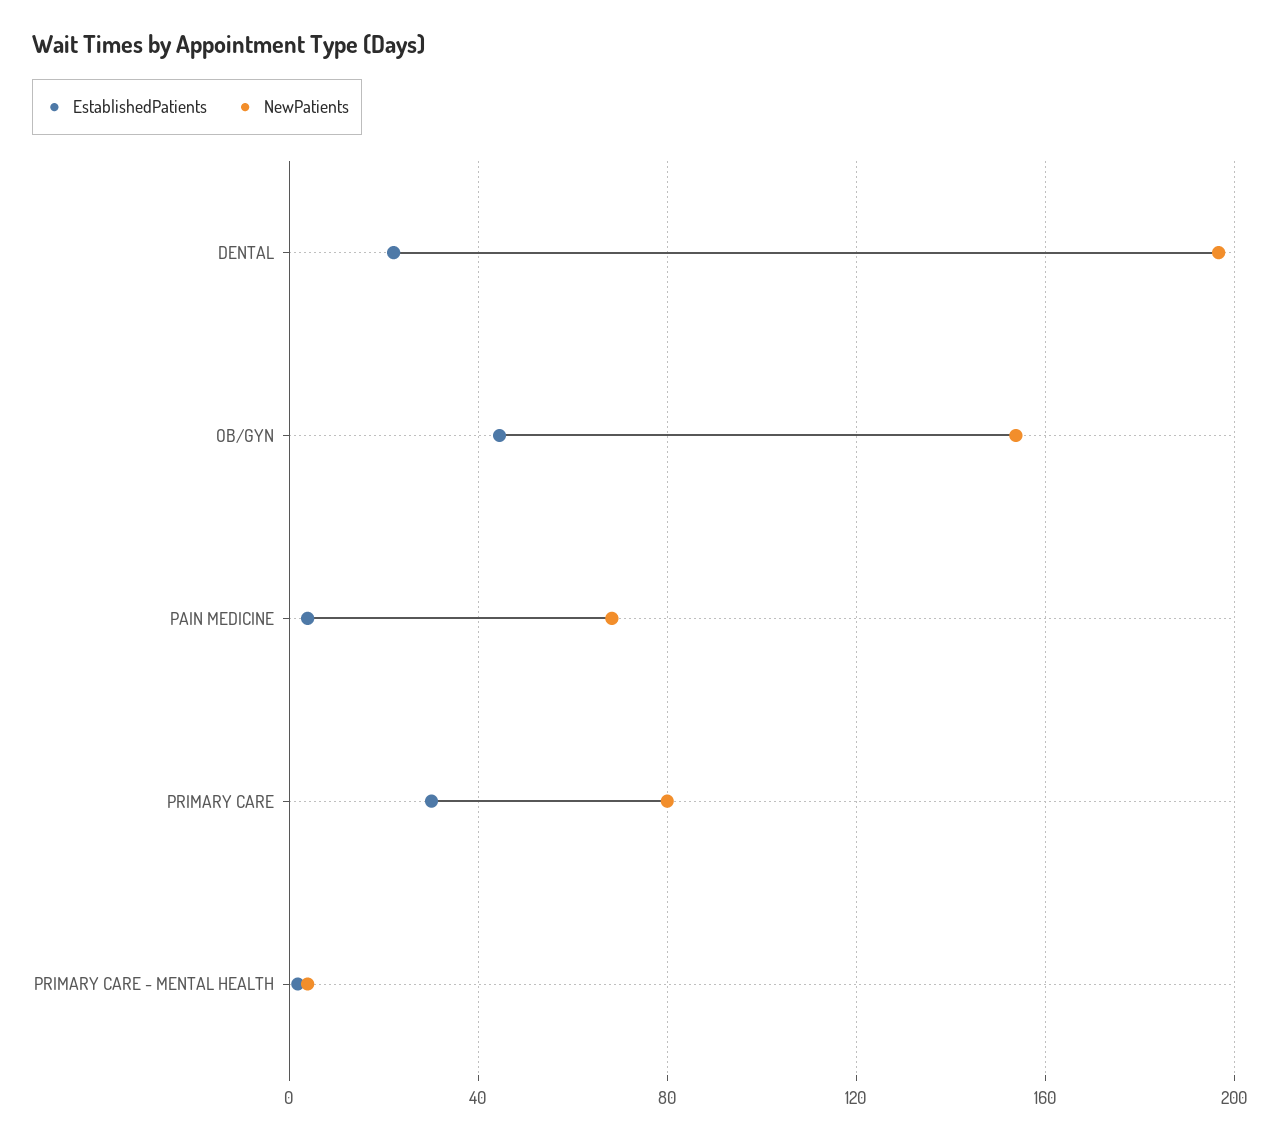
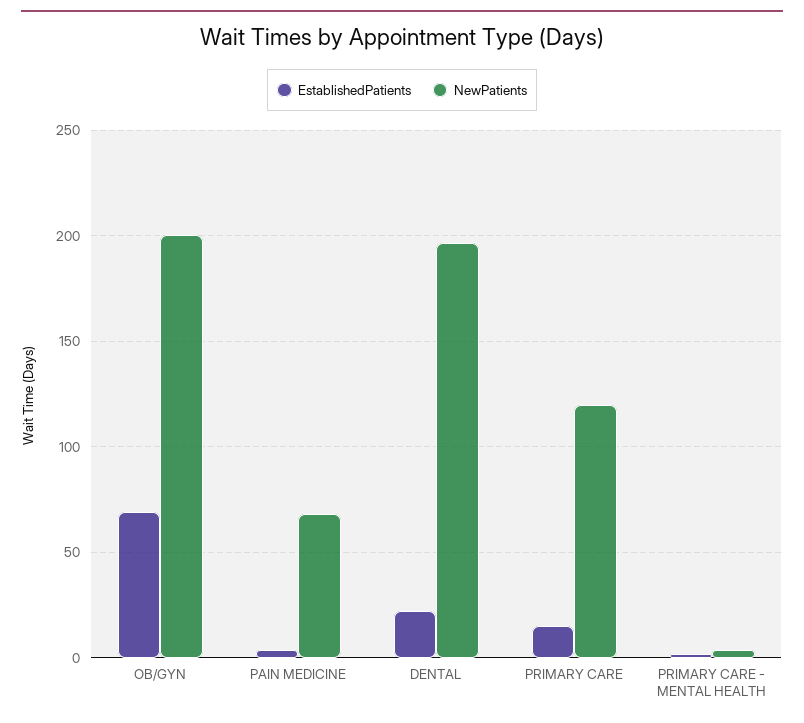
EstablishedPatients, OB/GYN: 45 -> 70
NewPatients, OB/GYN: 155 -> 200
EstablishedPatients, PRIMARY CARE: 30 -> 15
NewPatients, PRIMARY CARE: 80 -> 120

